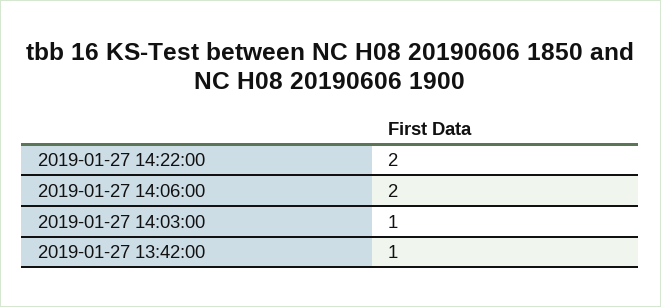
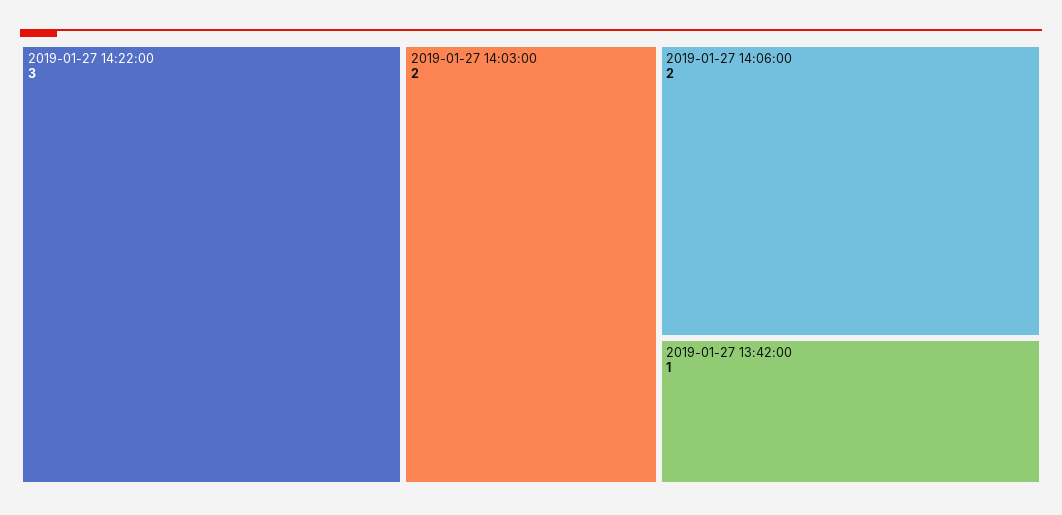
2019-01-27 14:22:00: 2 -> 3
2019-01-27 14:03:00: 1 -> 2

